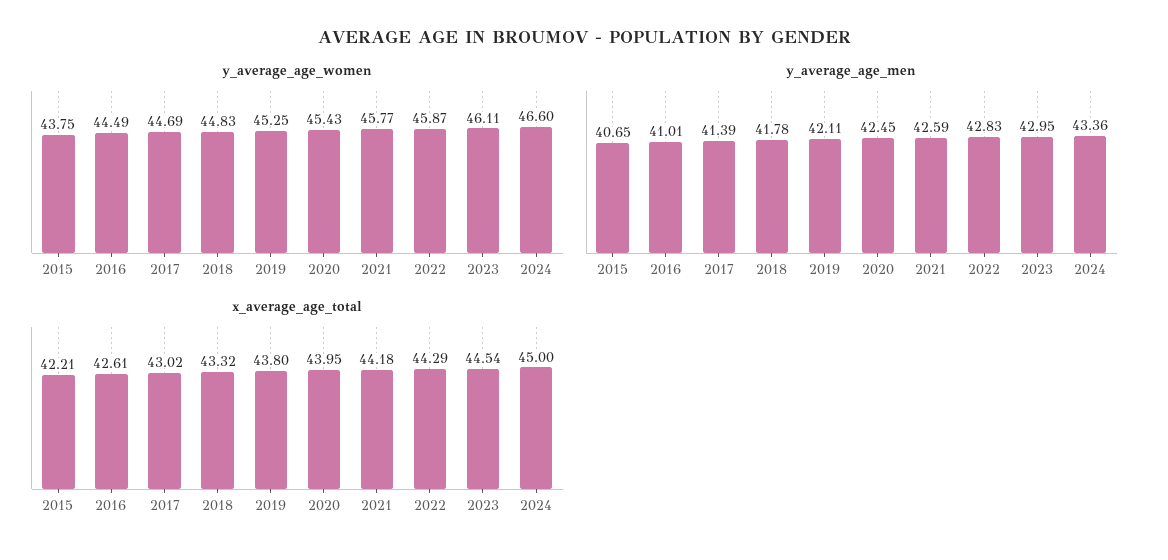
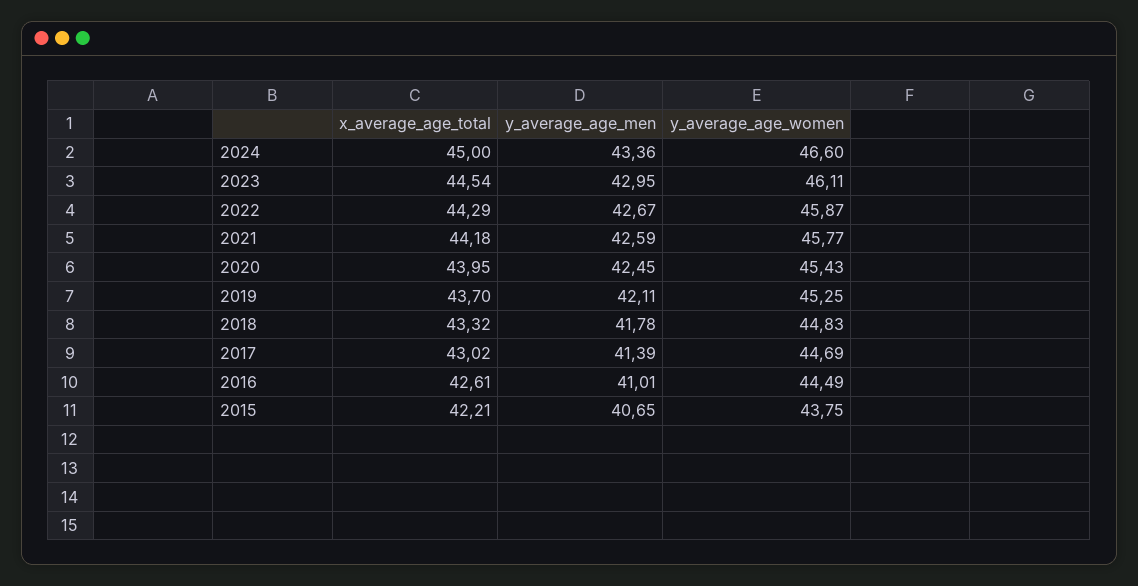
y_average_age_men, 2022: 42.83 -> 42.67
x_average_age_total, 2019: 43.8 -> 43.7

